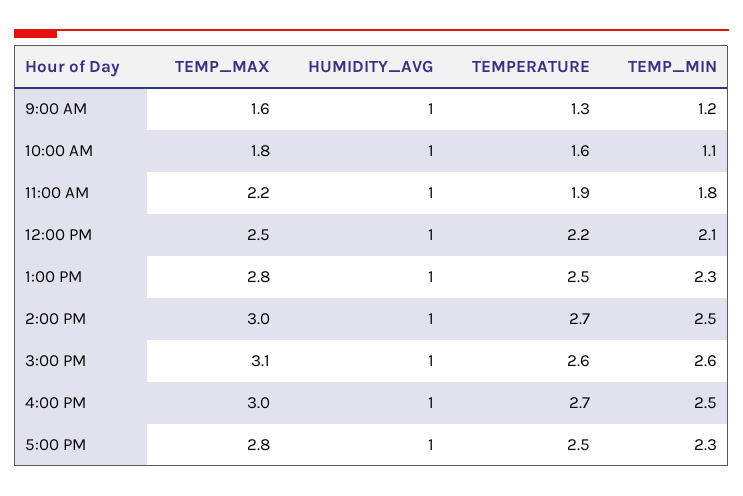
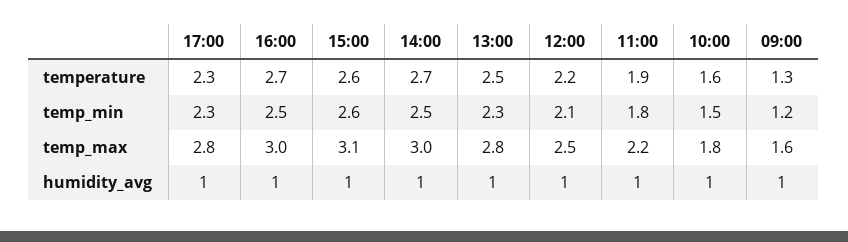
TEMP_MIN, 10:00 AM: 1.1 -> 1.5
TEMPERATURE, 5:00 PM: 2.5 -> 2.3

